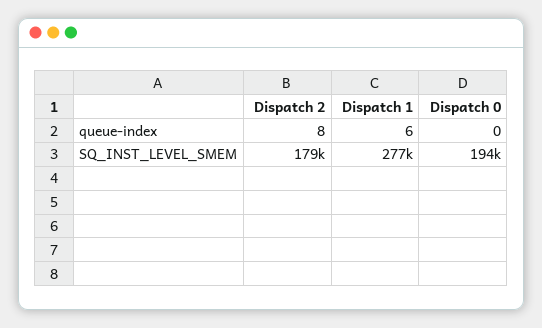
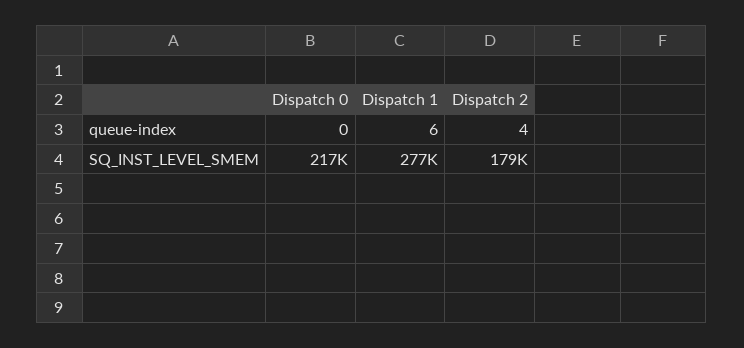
Dispatch 2, queue-index: 8 -> 4
Dispatch 0, SQ_INST_LEVEL_SMEM: 194000 -> 217000

